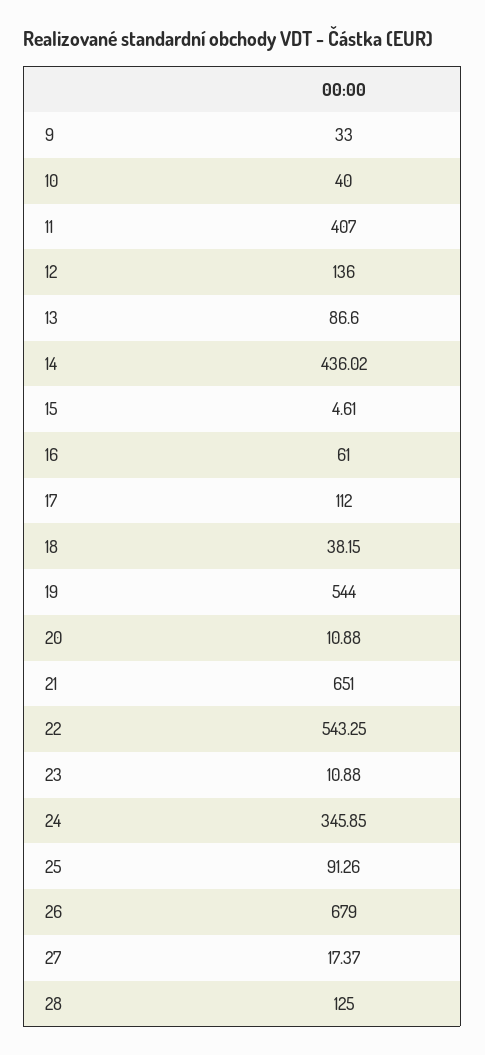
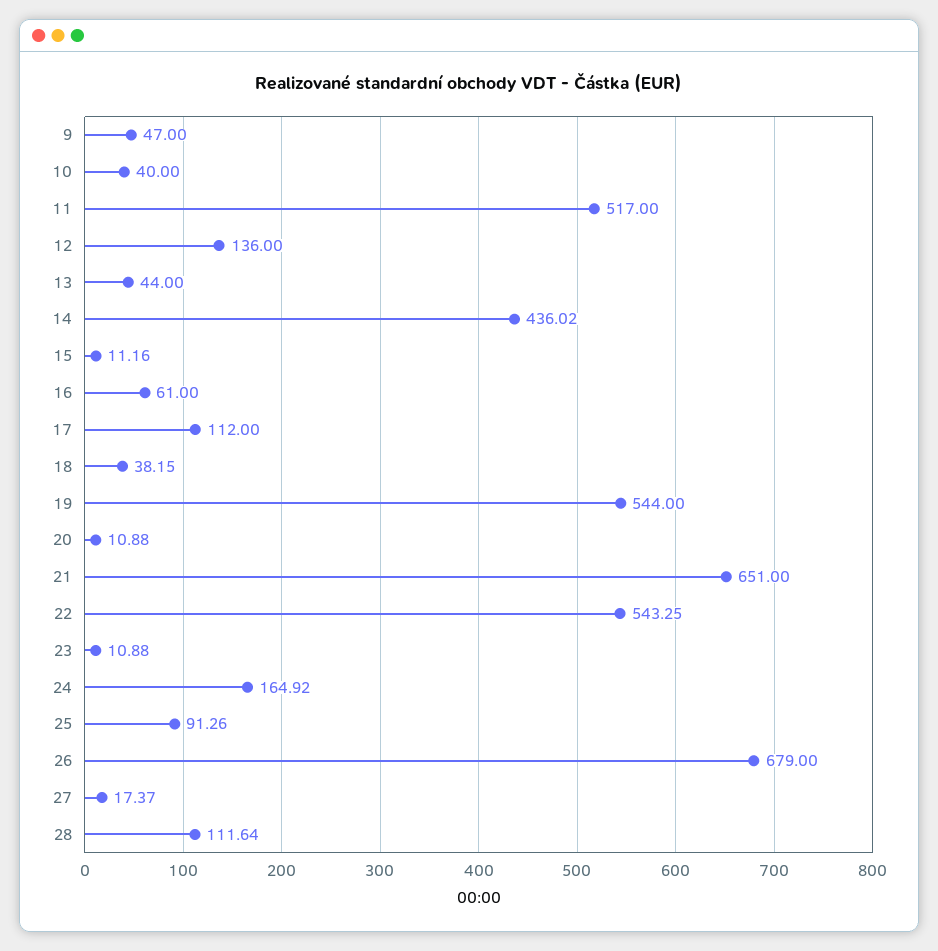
9: 33 -> 47
11: 407 -> 517
13: 86.6 -> 44
15: 4.61 -> 11.16
24: 345.85 -> 164.92
28: 125 -> 111.64

